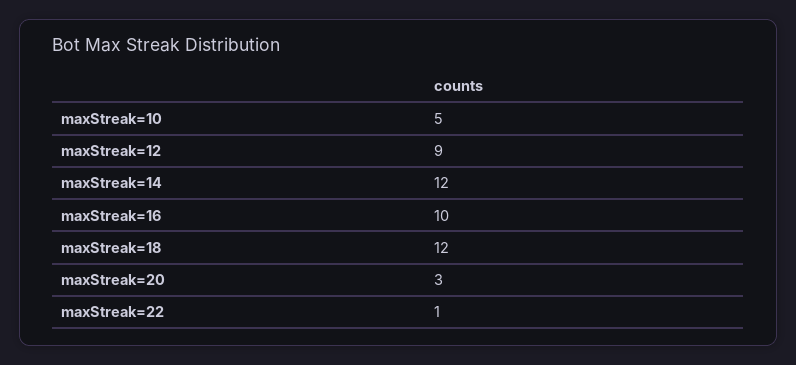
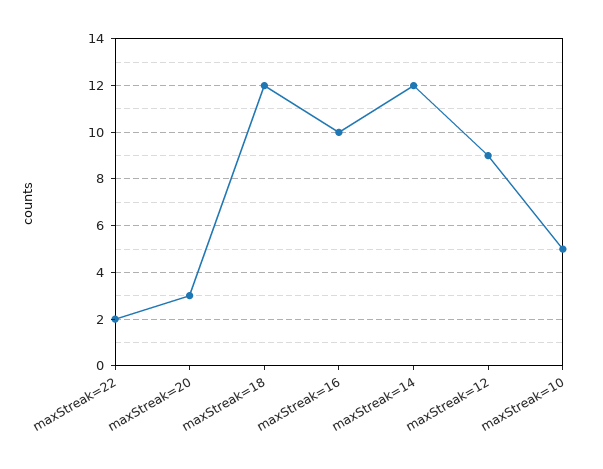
maxStreak=22: 1 -> 2

